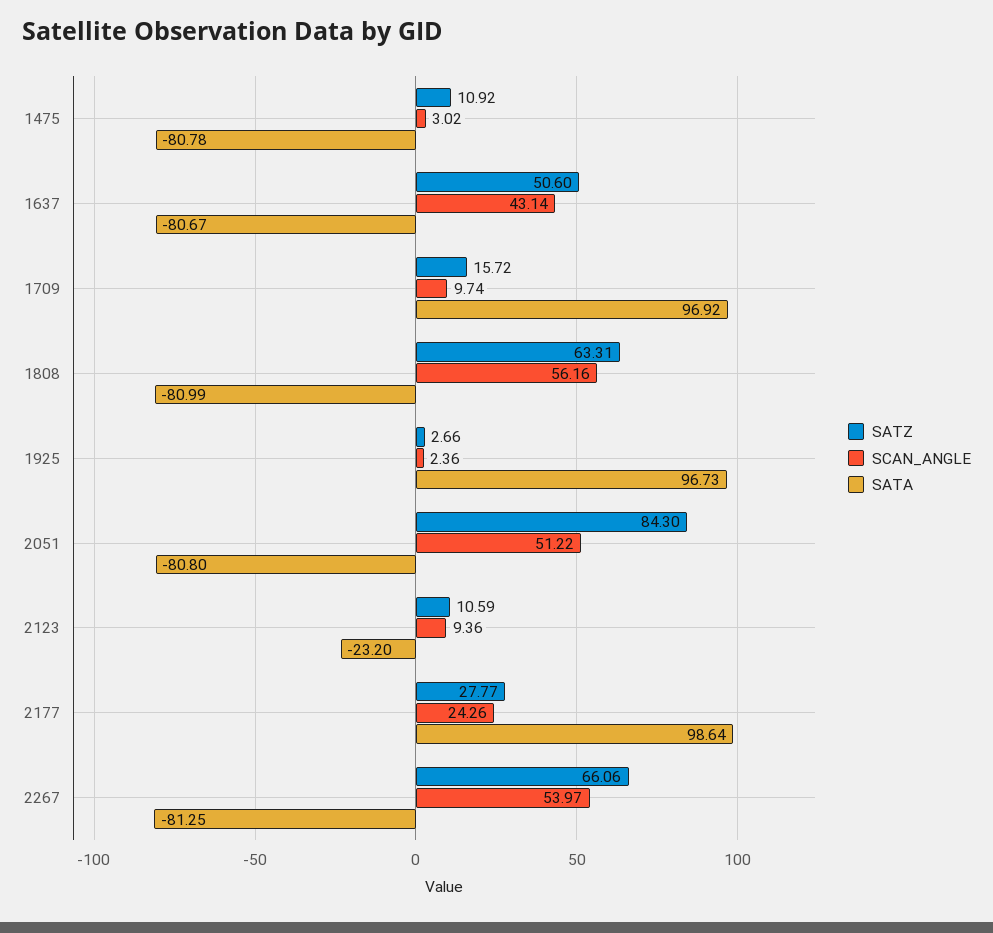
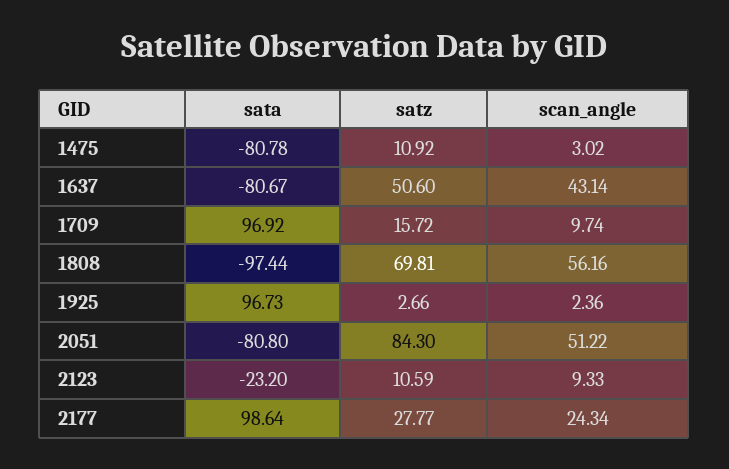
SATZ, 1808: 63.31 -> 69.81
SATA, 1808: -80.99 -> -97.44
SCAN_ANGLE, 2123: 9.36 -> 9.33
SCAN_ANGLE, 2177: 24.26 -> 24.34
SATZ, 2267: 66.06 -> none
SCAN_ANGLE, 2267: 53.97 -> none
SATA, 2267: -81.25 -> none

